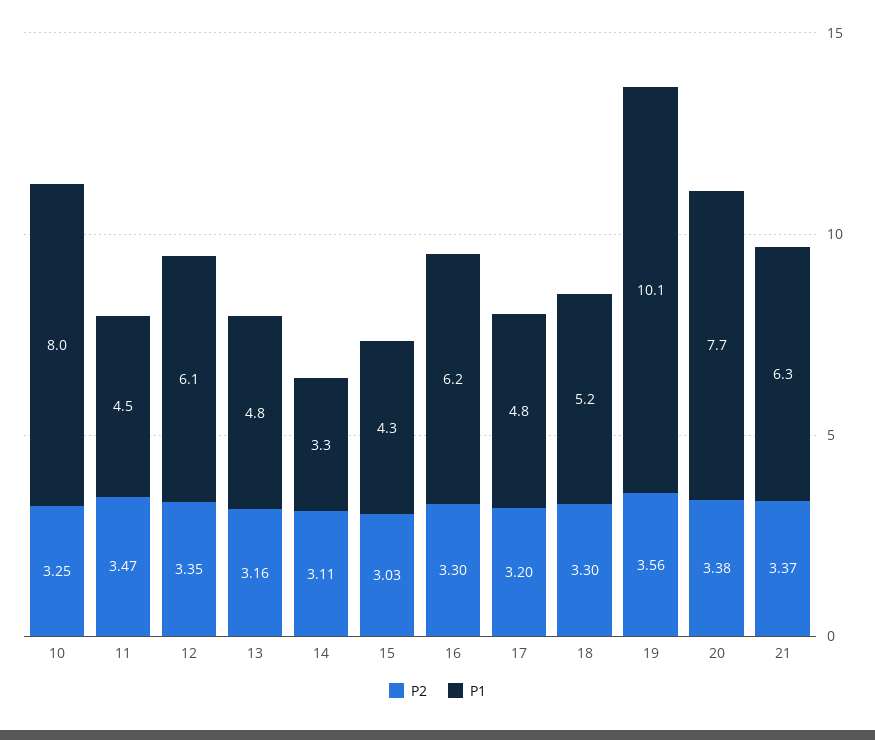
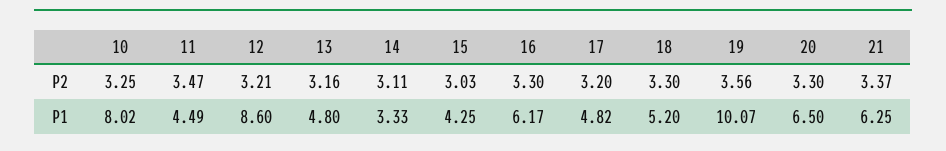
P2, 12: 3.35 -> 3.21
P1, 12: 6.1 -> 8.6
P2, 20: 3.38 -> 3.3
P1, 20: 7.7 -> 6.5

